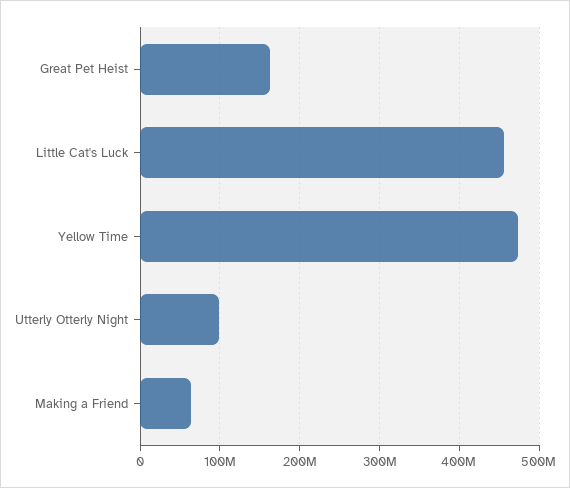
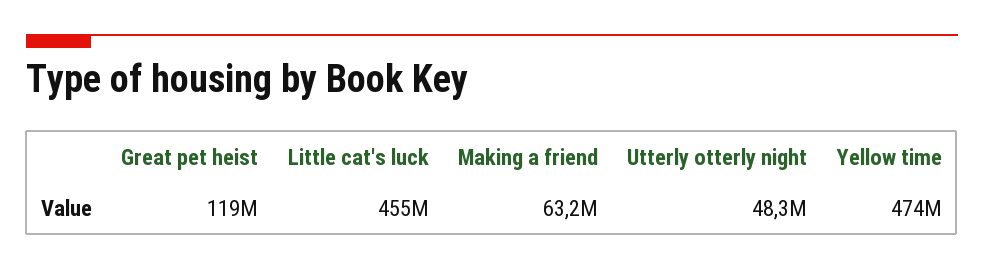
Great Pet Heist: 160000000 -> 119000000
Utterly Otterly Night: 100000000 -> 48300000

